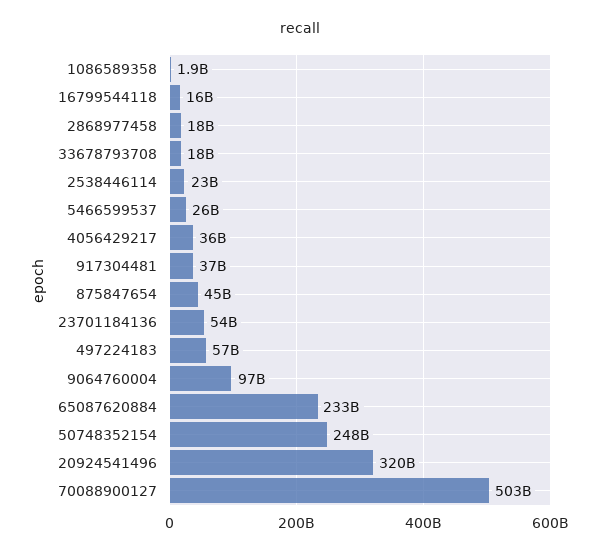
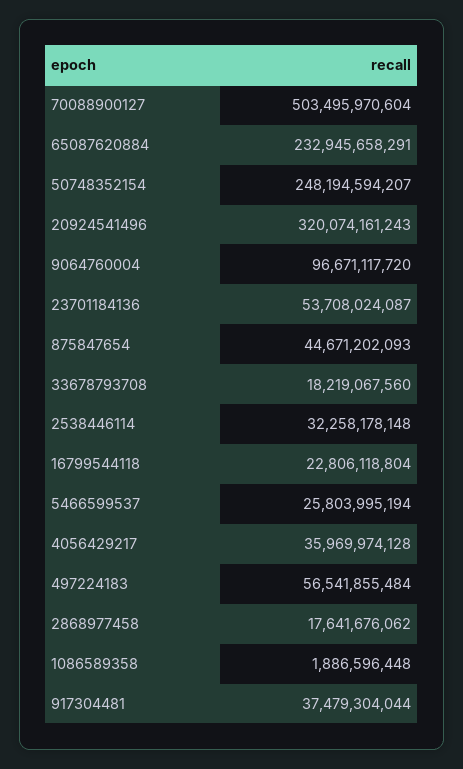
16799544118: 16000000000 -> 22806118804
2538446114: 23000000000 -> 32258178148

